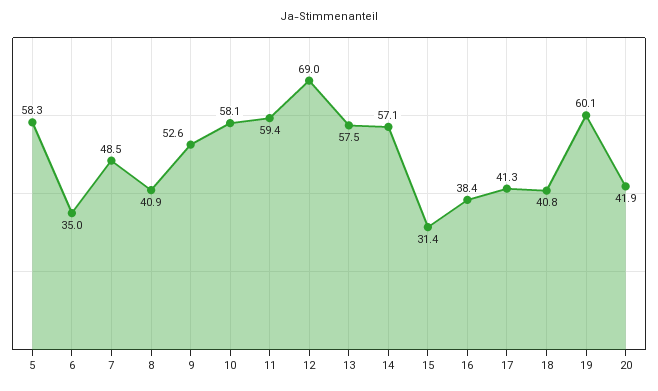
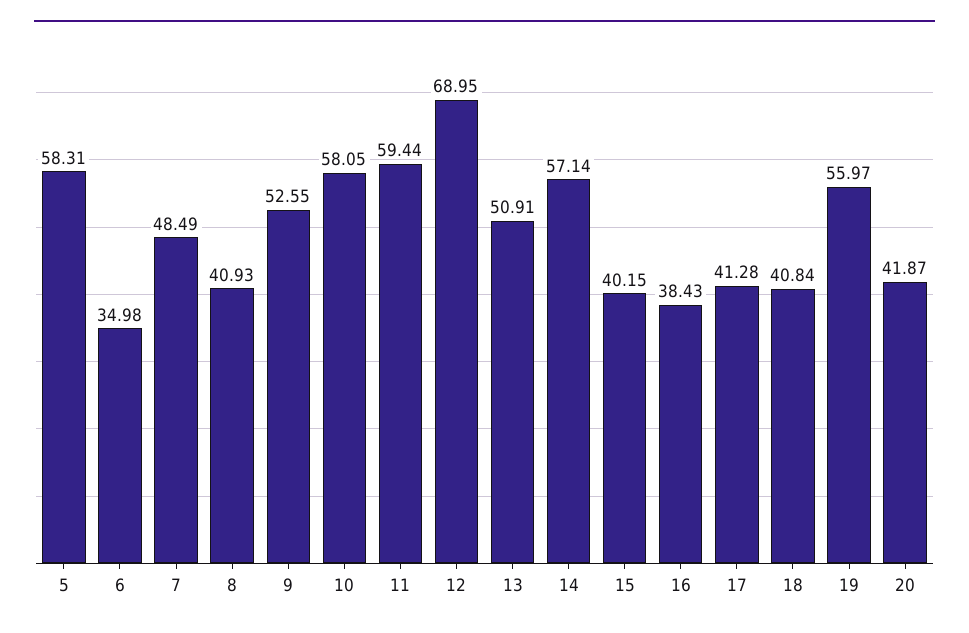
13: 57.5 -> 50.91
15: 31.4 -> 40.15
19: 60.1 -> 55.97

